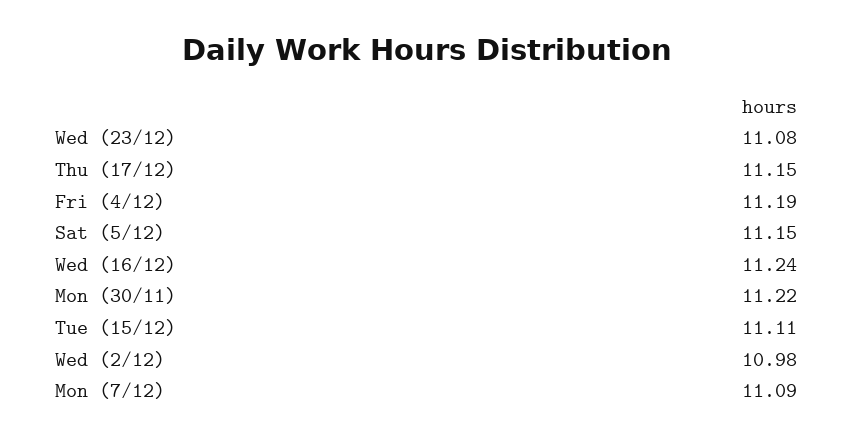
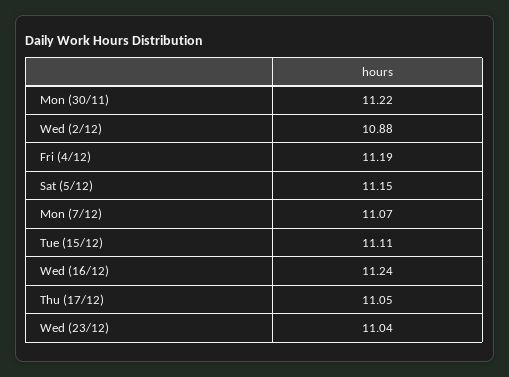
Wed (23/12): 11.08 -> 11.04
Thu (17/12): 11.15 -> 11.05
Wed (2/12): 10.98 -> 10.88
Mon (7/12): 11.09 -> 11.07

